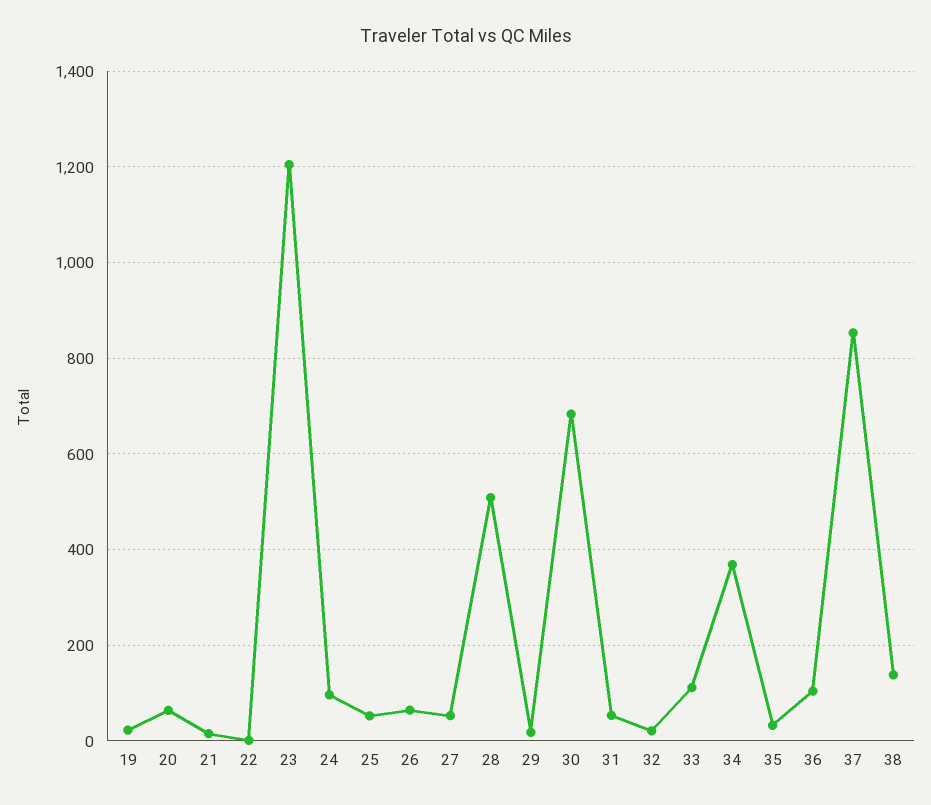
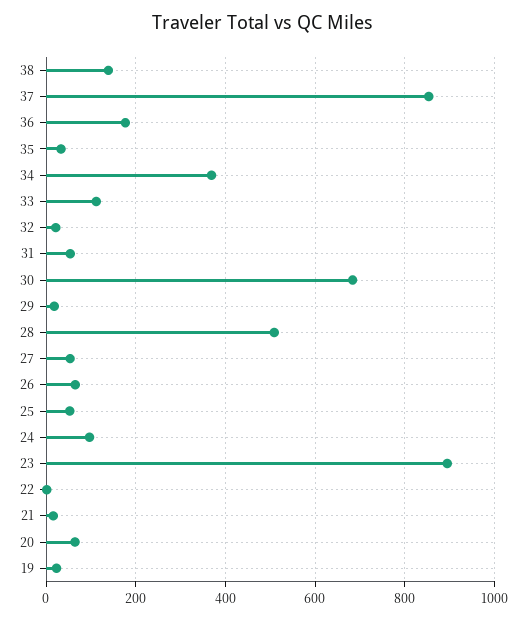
23: 1200 -> 900
36: 100 -> 180

